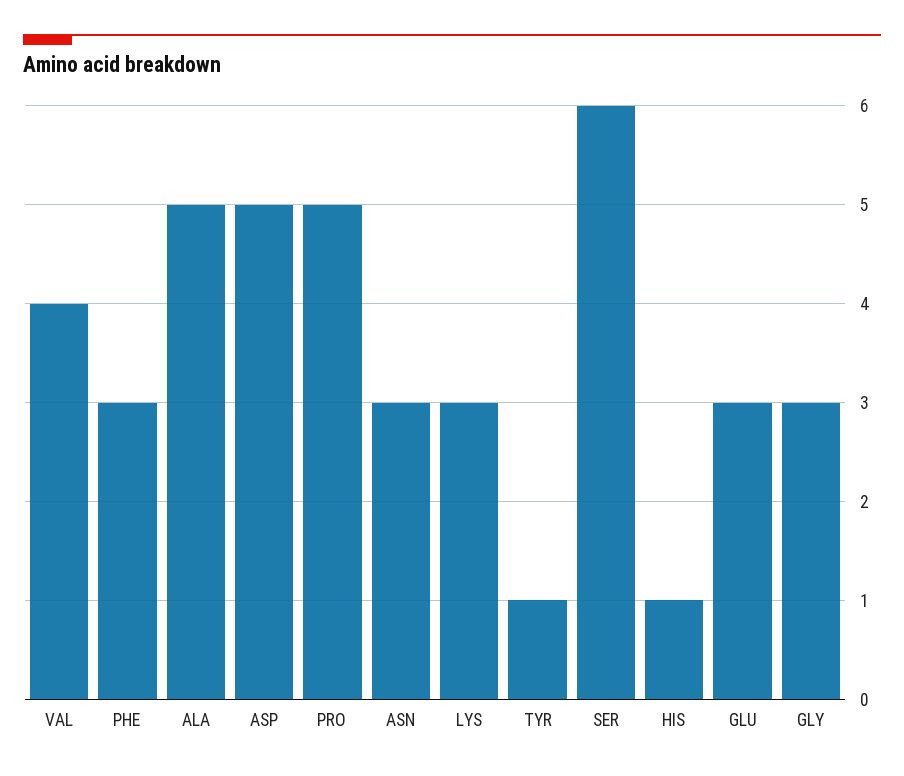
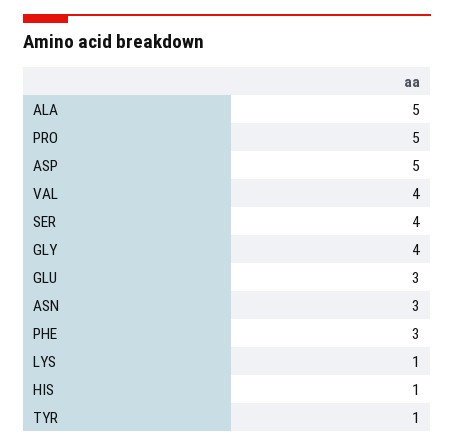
LYS: 3 -> 1
SER: 6 -> 4
GLY: 3 -> 4

